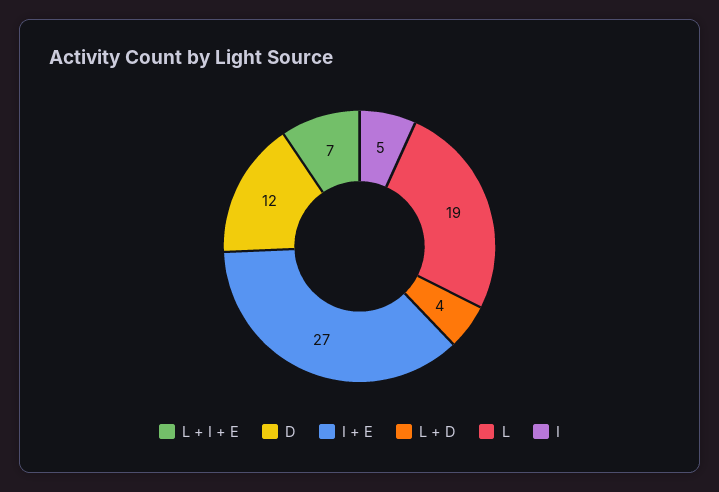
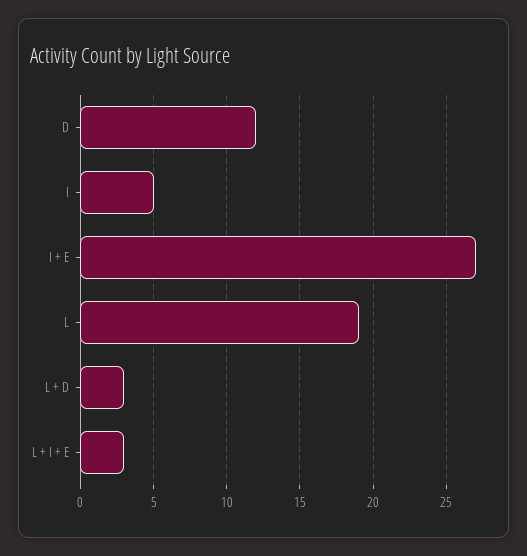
L + I + E: 7 -> 3
L + D: 4 -> 3

